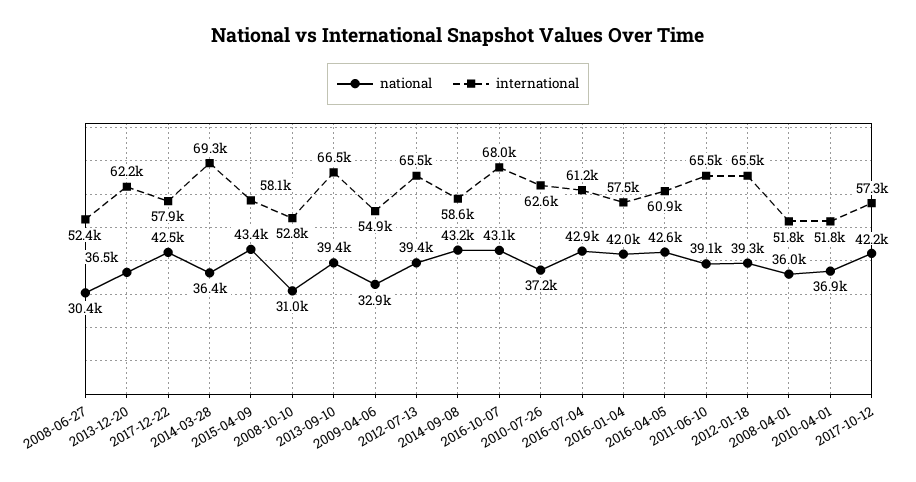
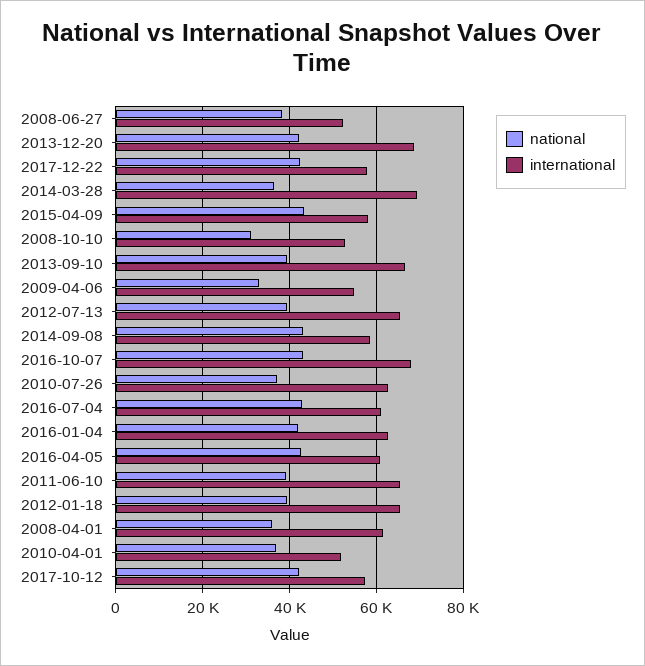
national, 2008-06-27: 30400 -> 38000
national, 2013-12-20: 36500 -> 42000
international, 2013-12-20: 62200 -> 68000
international, 2016-01-04: 57500 -> 62000
international, 2008-04-01: 51800 -> 62000

